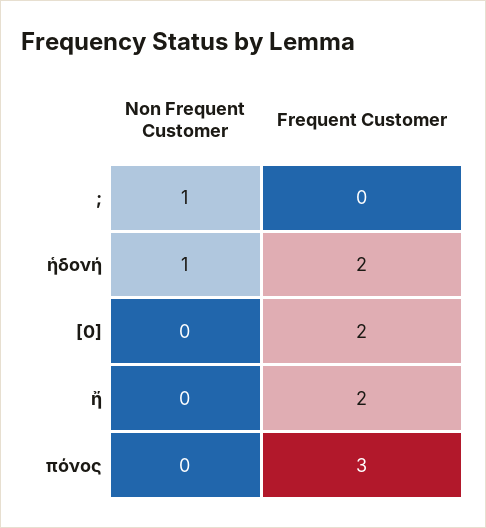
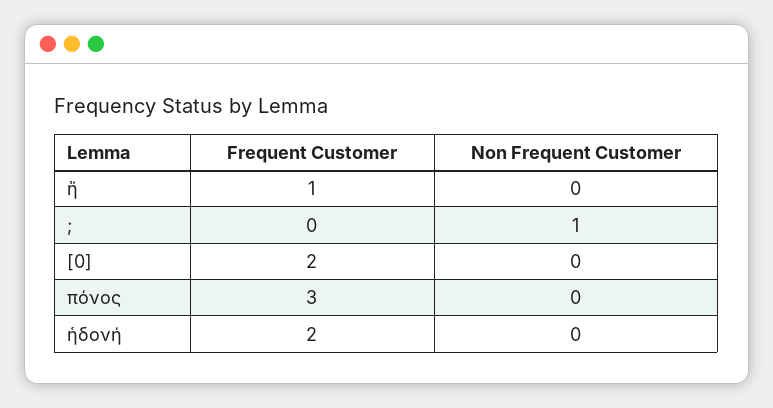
Non Frequent Customer, ἡδονή: 1 -> 0
Frequent Customer, ἤ: 2 -> 1

